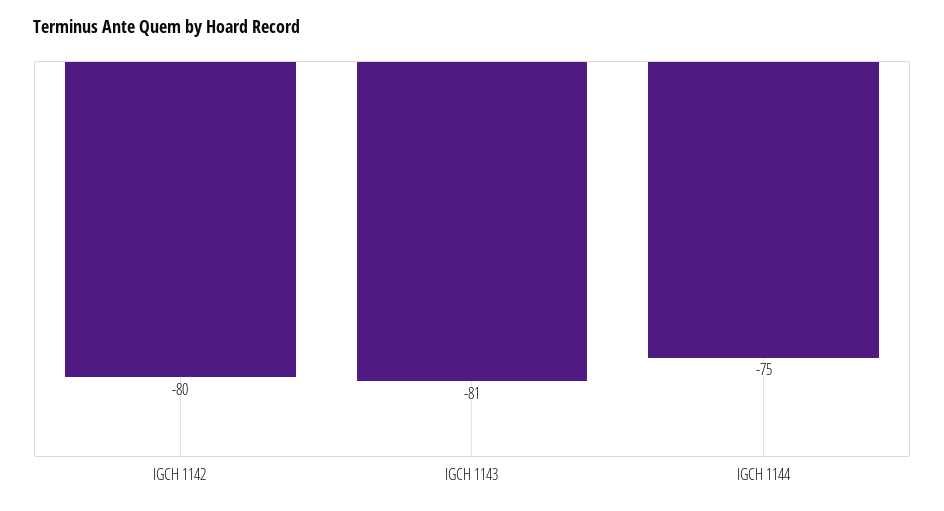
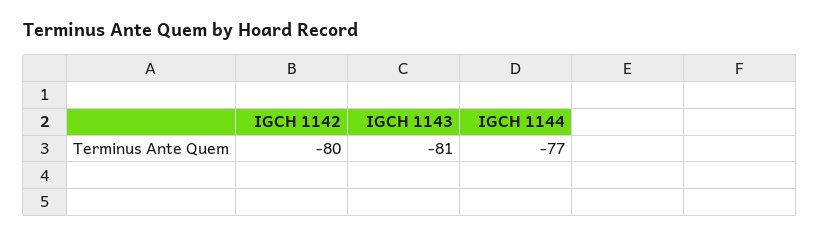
IGCH 1144: -75 -> -77

